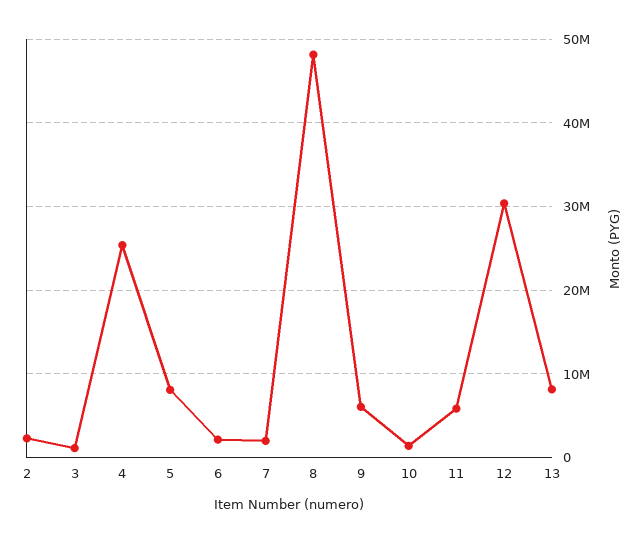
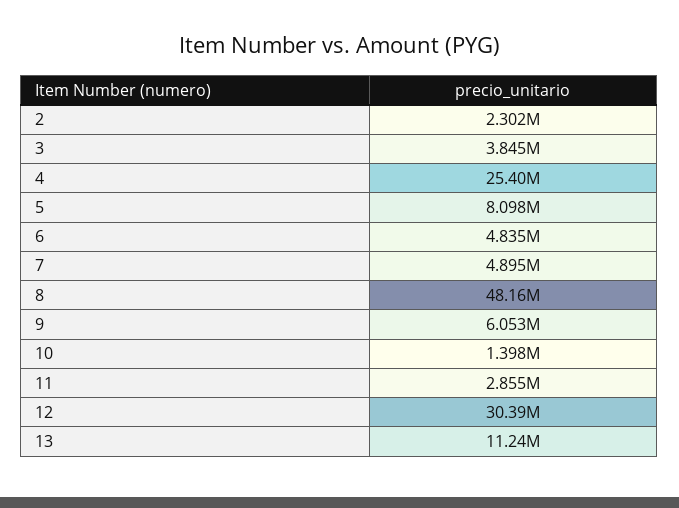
3: 1000000 -> 3845000
6: 2000000 -> 4835000
7: 2000000 -> 4895000
11: 6000000 -> 2855000
13: 8000000 -> 11240000

